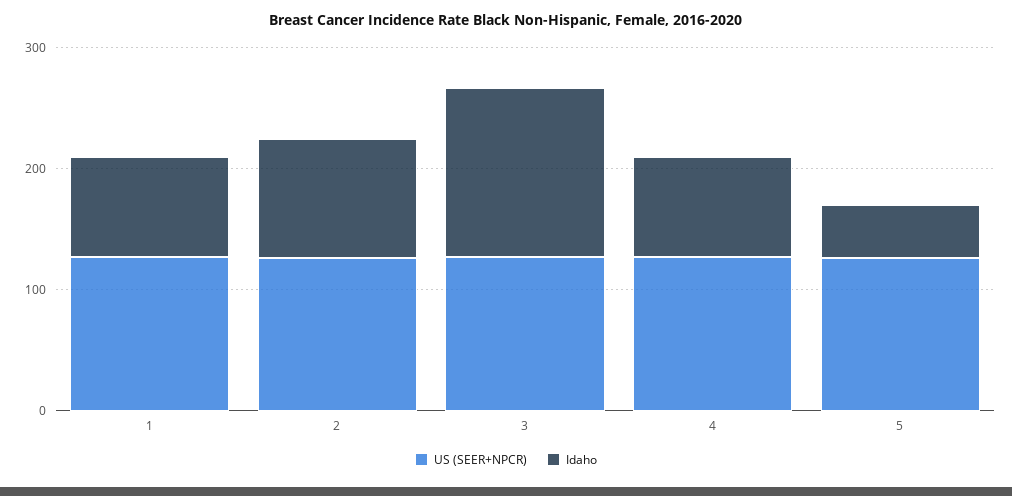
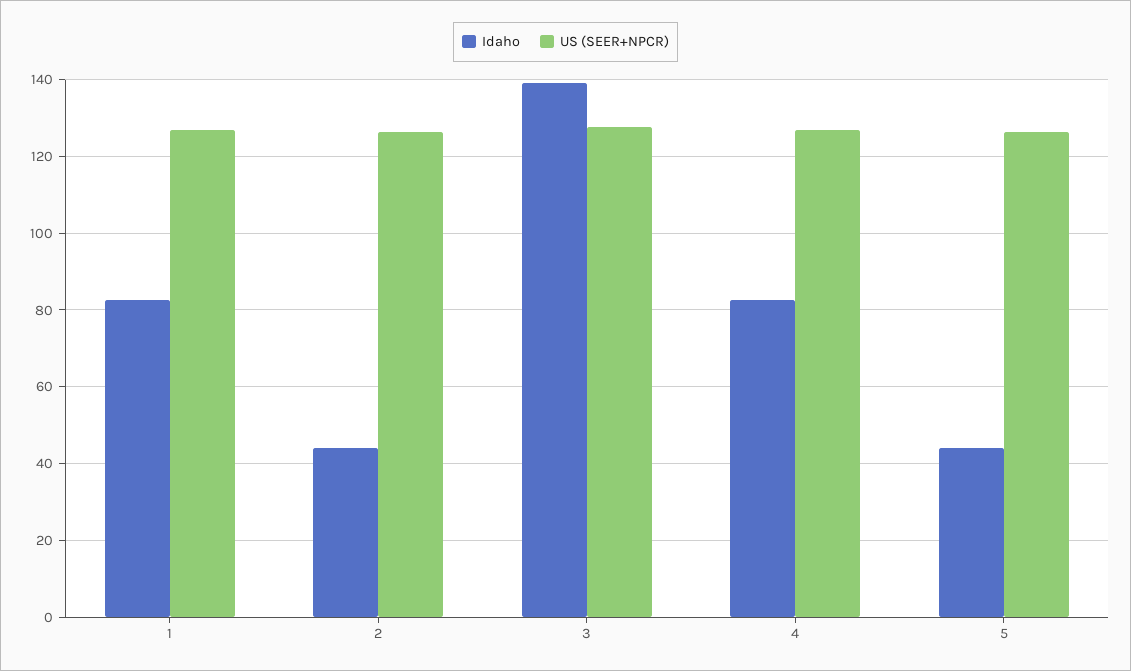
Idaho, 2: 100 -> 44

